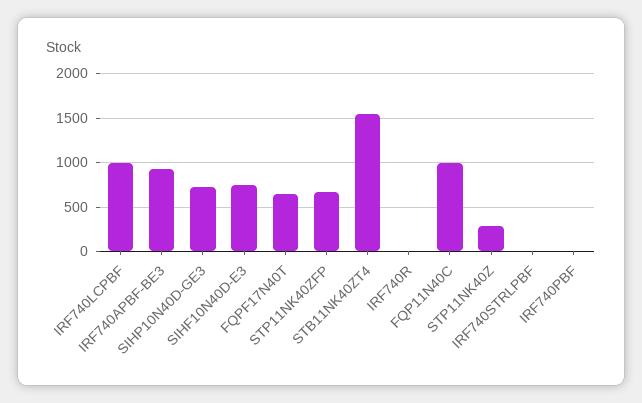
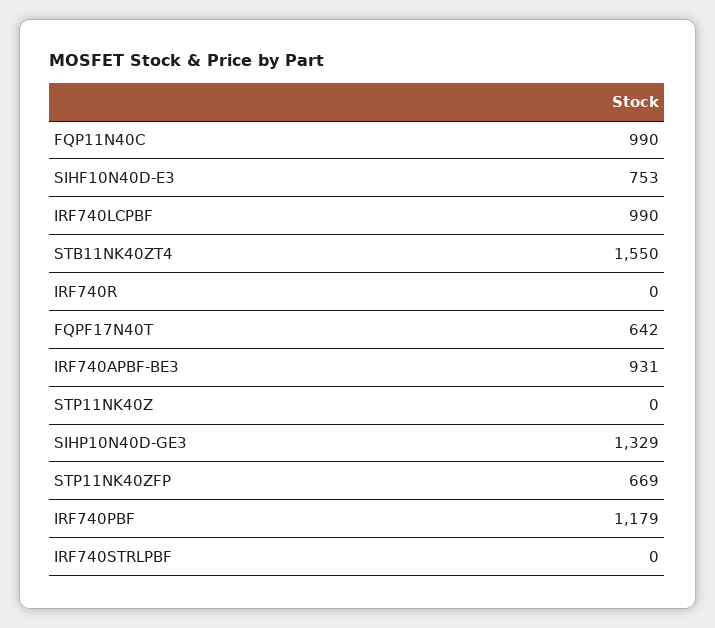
SIHP10N40D-GE3: 700 -> 1329
STP11NK40Z: 300 -> 0
IRF740PBF: 0 -> 1179

